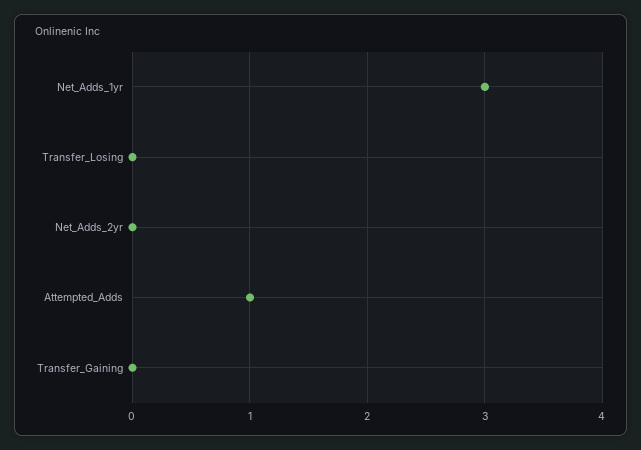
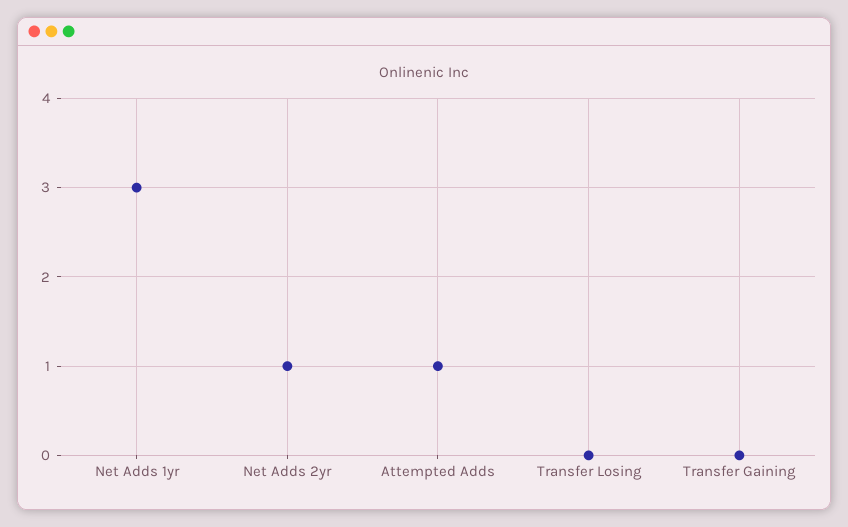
Net_Adds_2yr: 0 -> 1

